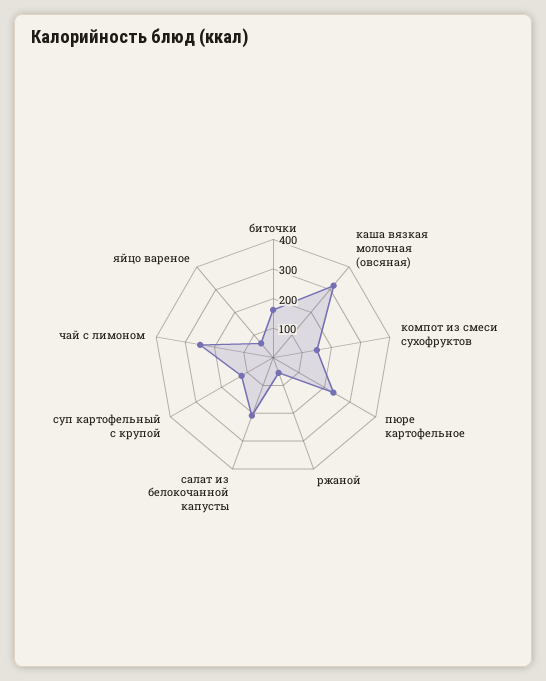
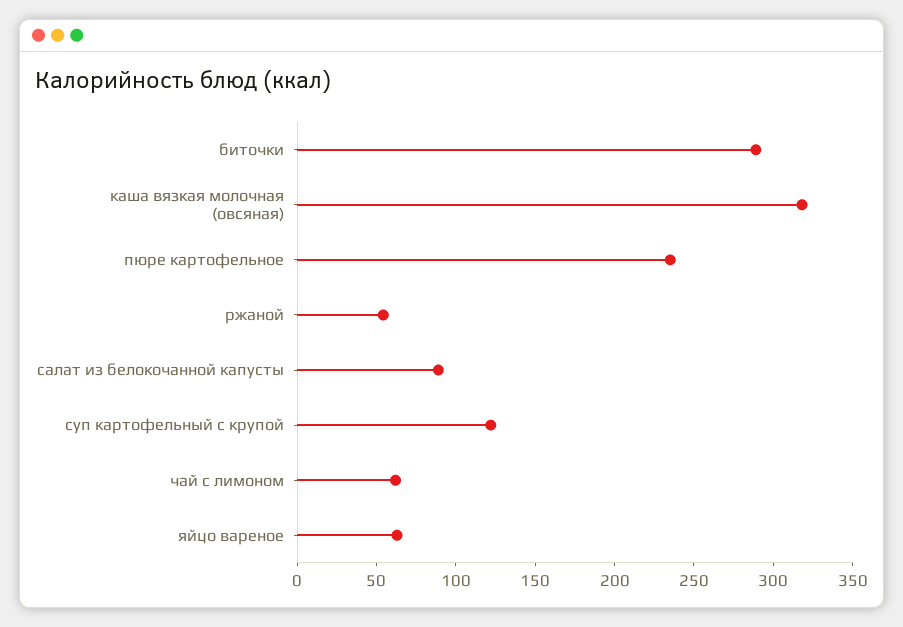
биточки: 150 -> 290
компот из смеси сухофруктов: 150 -> none
салат из белокочанной капусты: 200 -> 90
чай с лимоном: 250 -> 60

